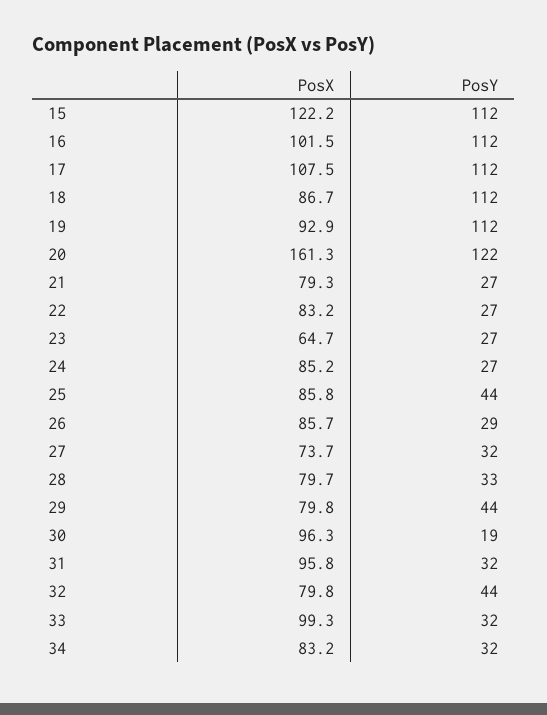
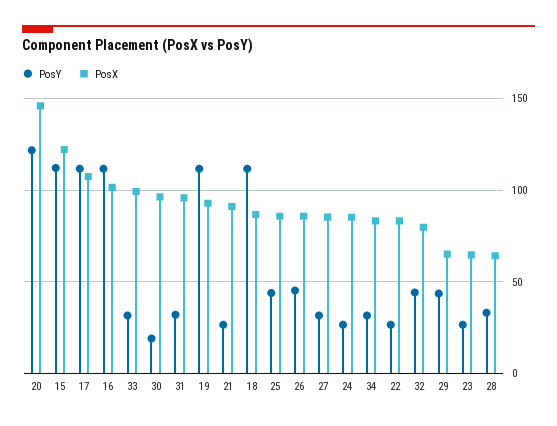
PosX, 20: 161.3 -> 145
PosX, 21: 79.3 -> 90
PosY, 26: 29 -> 45
PosX, 27: 73.7 -> 85
PosX, 28: 79.7 -> 65
PosX, 29: 79.8 -> 65

